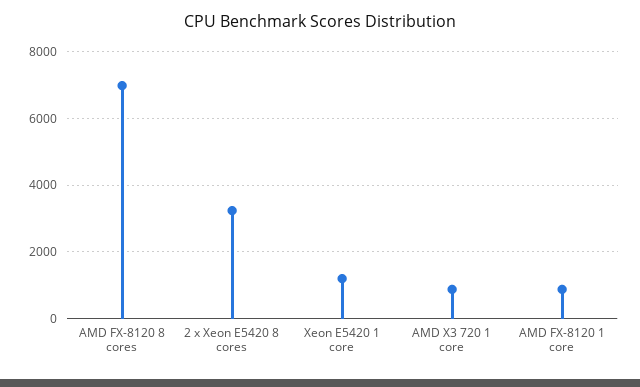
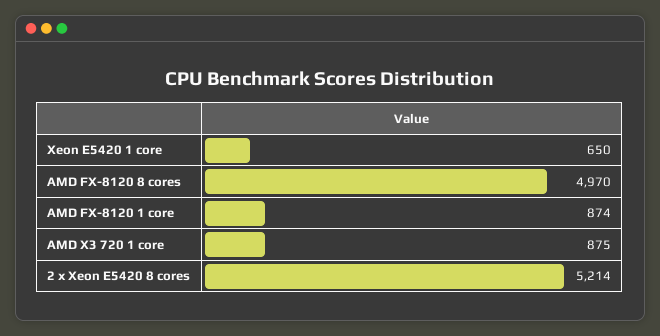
AMD FX-8120 8 cores: 7000 -> 4970
2 x Xeon E5420 8 cores: 3200 -> 5214
Xeon E5420 1 core: 1200 -> 650

